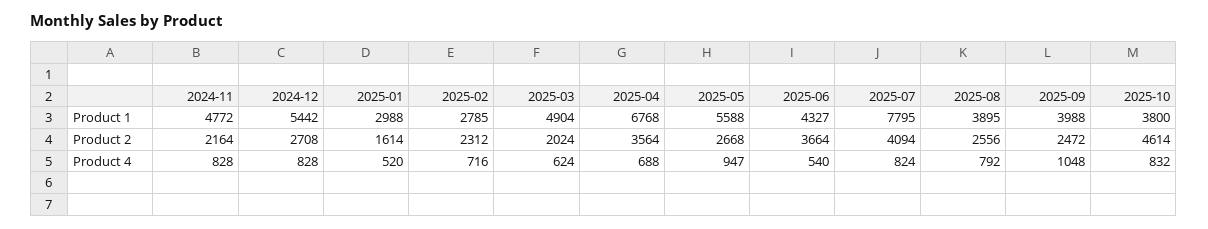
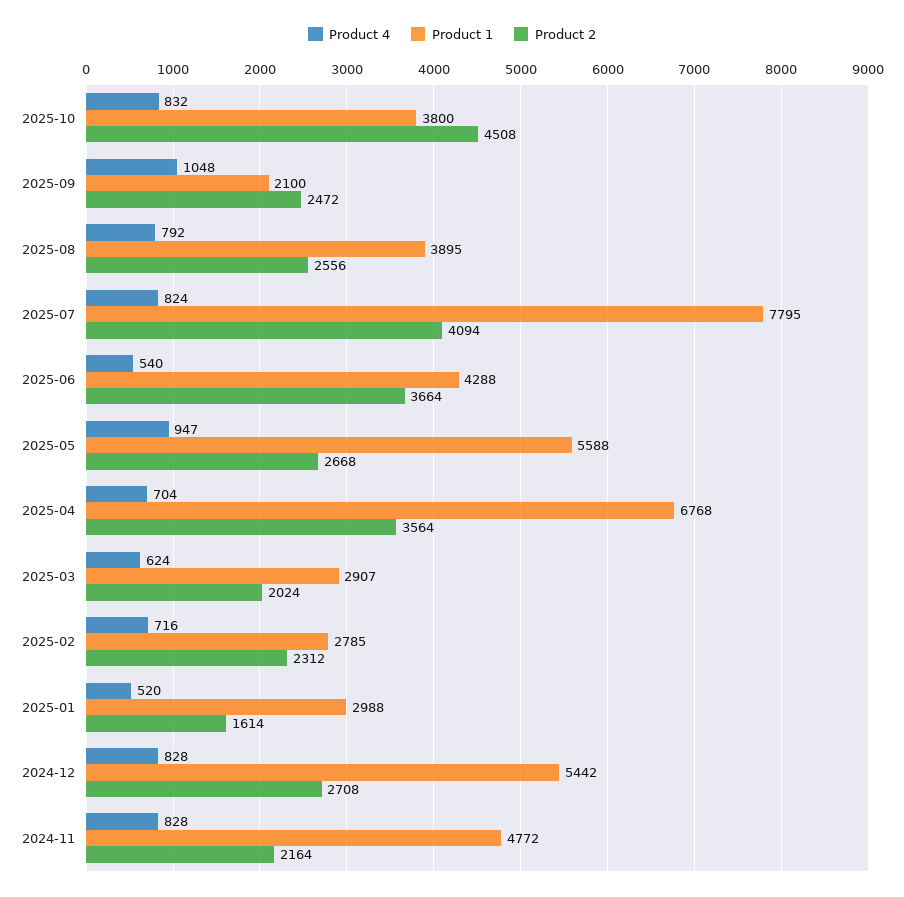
Product 1, 2025-03: 4904 -> 2907
Product 1, 2025-06: 4327 -> 4288
Product 1, 2025-09: 3988 -> 2100
Product 2, 2025-10: 4614 -> 4508
Product 4, 2025-04: 688 -> 704

